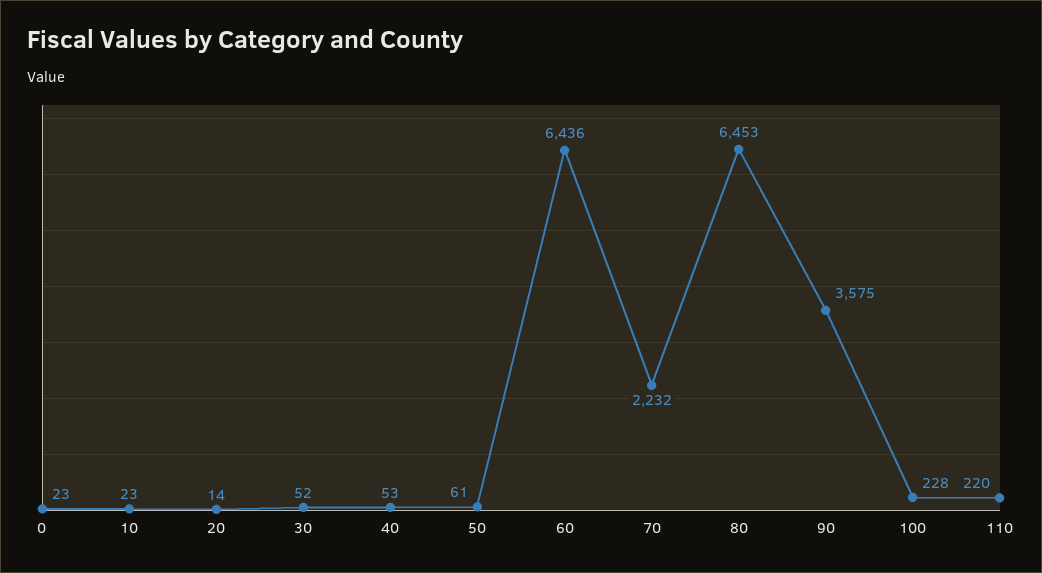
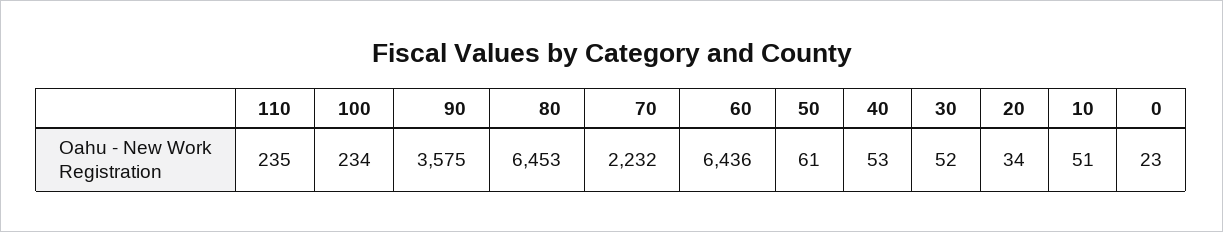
10: 23 -> 51
20: 14 -> 34
100: 228 -> 234
110: 220 -> 235

